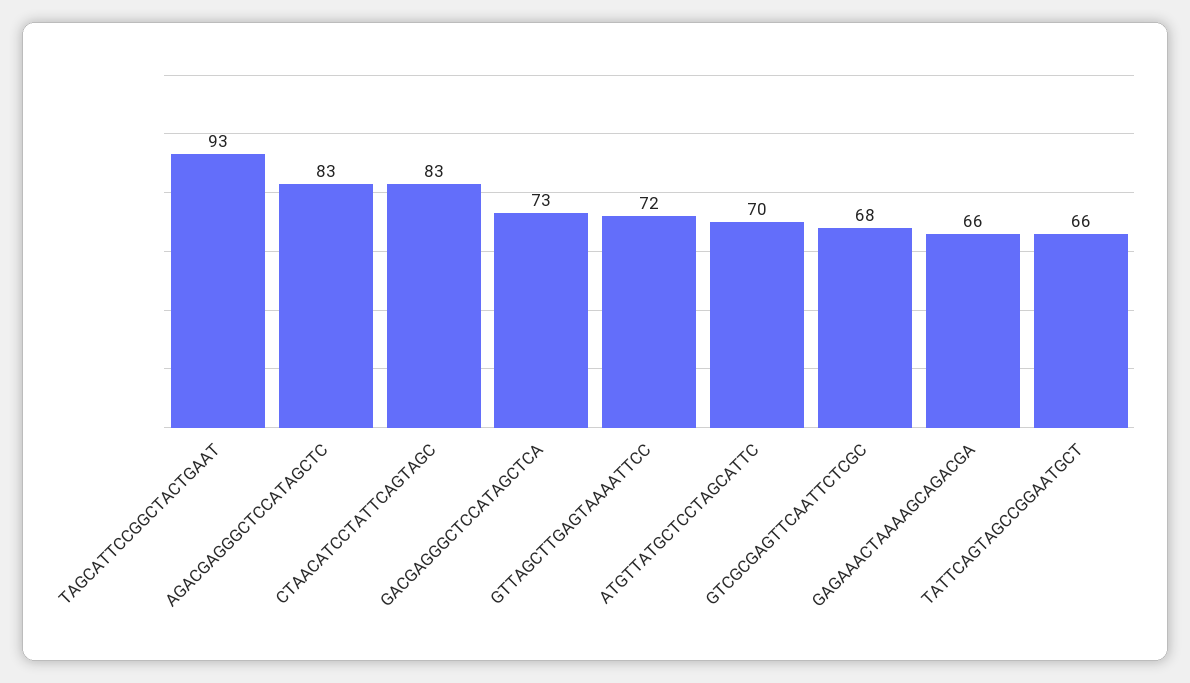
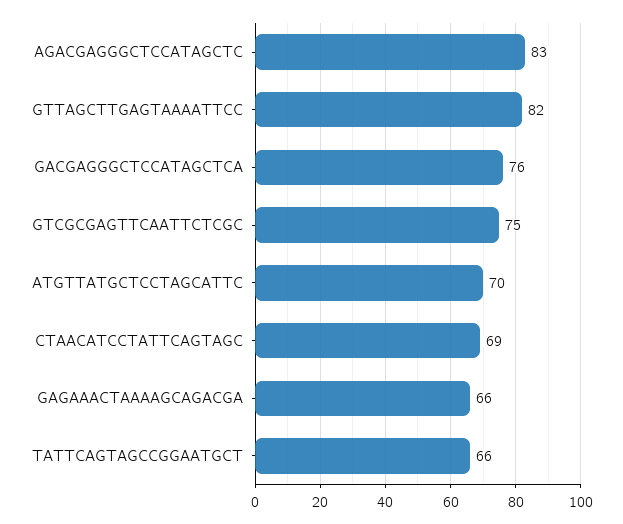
TAGCATTCCGGCTACTGAAT: 93 -> none
CTAACATCCTATTCAGTAGC: 83 -> 69
GACGAGGGCTCCATAGCTCA: 73 -> 76
GTTAGCTTGAGTAAAATTCC: 72 -> 82
GTCGCGAGTTCAATTCTCGC: 68 -> 75

